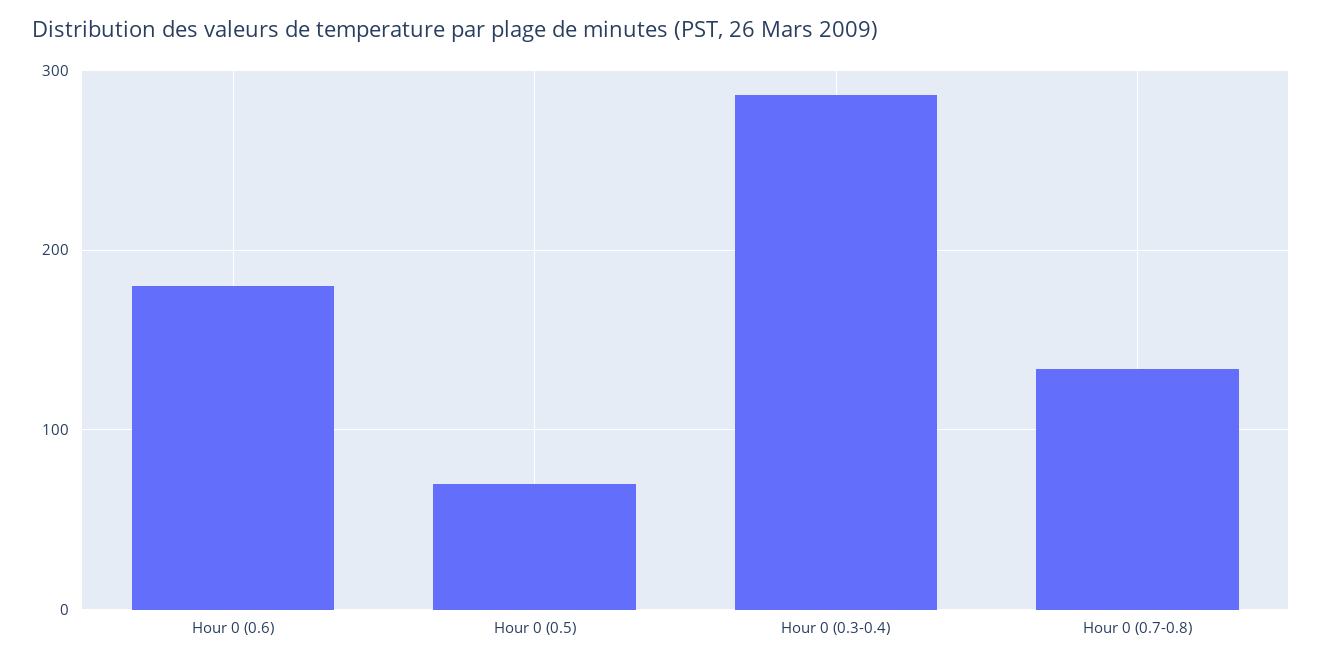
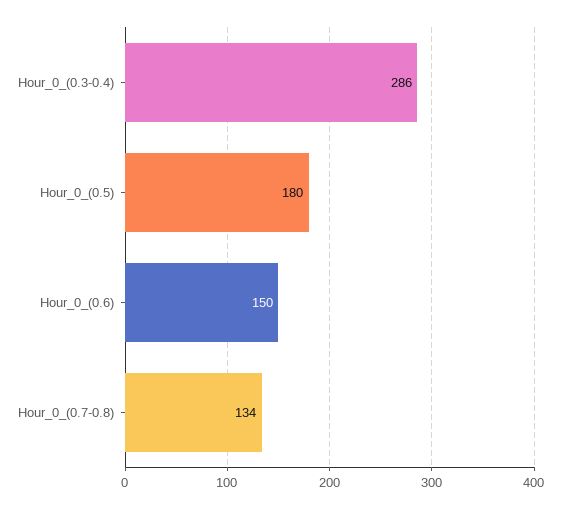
Hour 0 (0.6): 180 -> 150
Hour 0 (0.5): 70 -> 180

